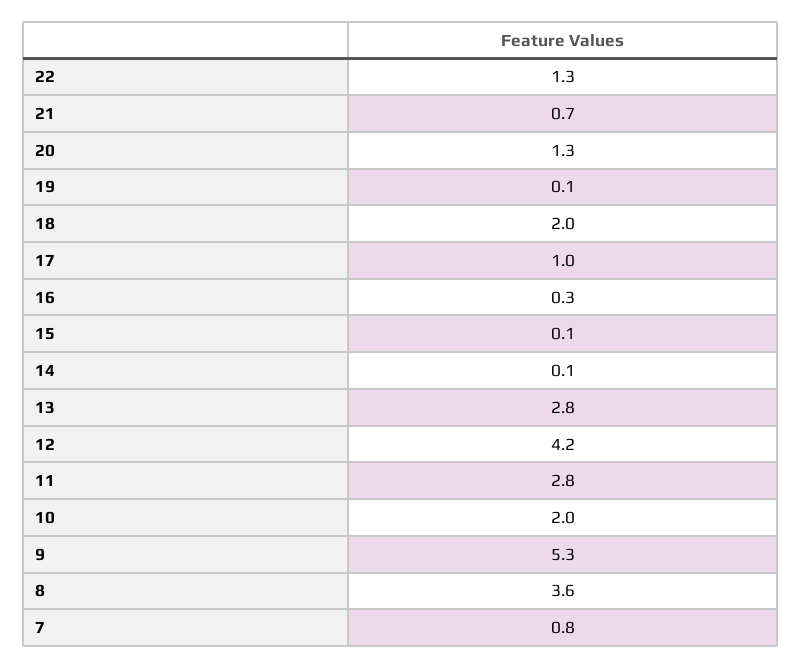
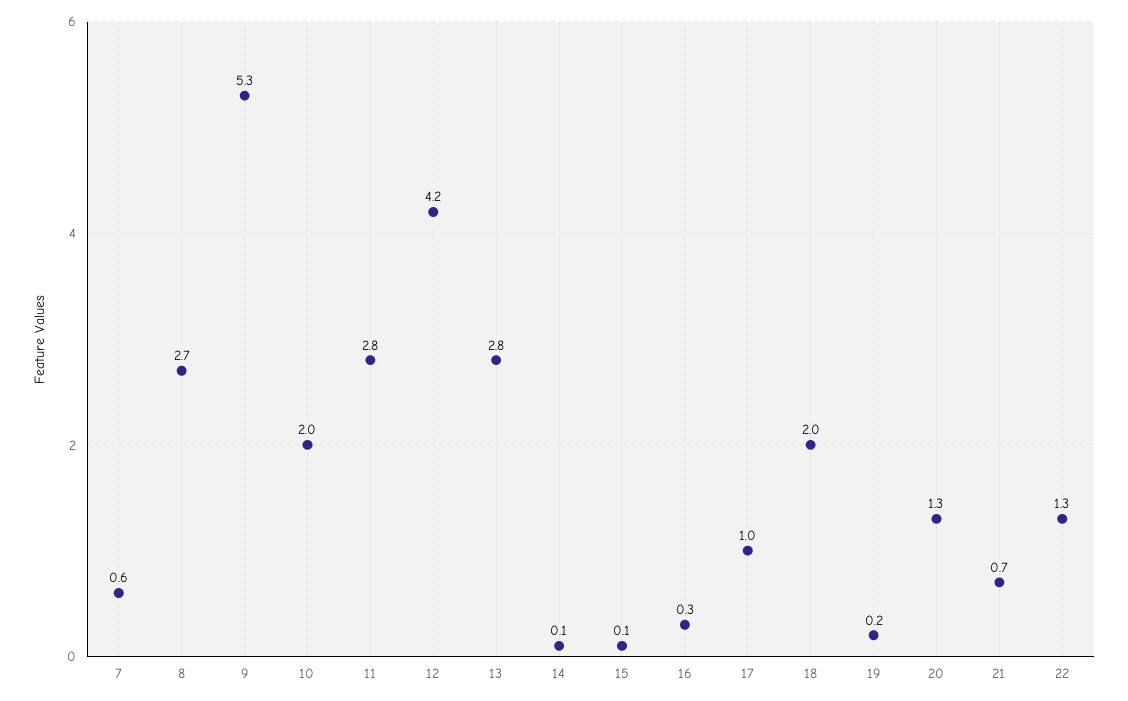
19: 0.1 -> 0.2
8: 3.6 -> 2.7
7: 0.8 -> 0.6

